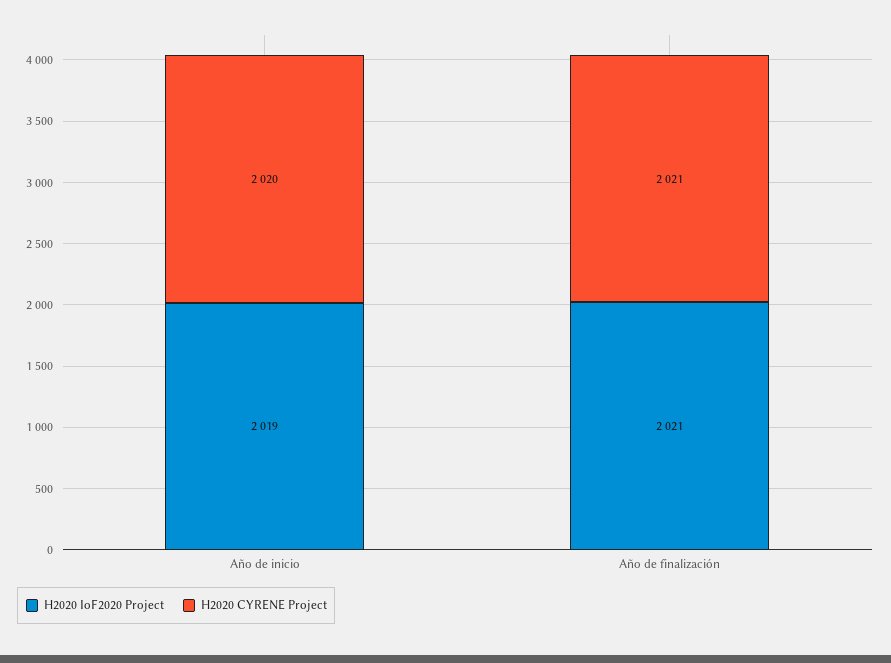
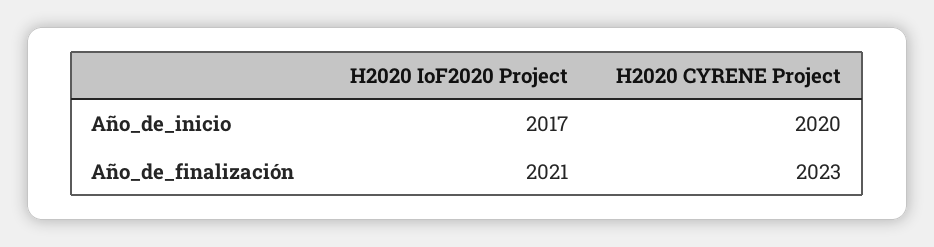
H2020 IoF2020 Project, Año de inicio: 2019 -> 2017
H2020 CYRENE Project, Año de finalización: 2021 -> 2023

